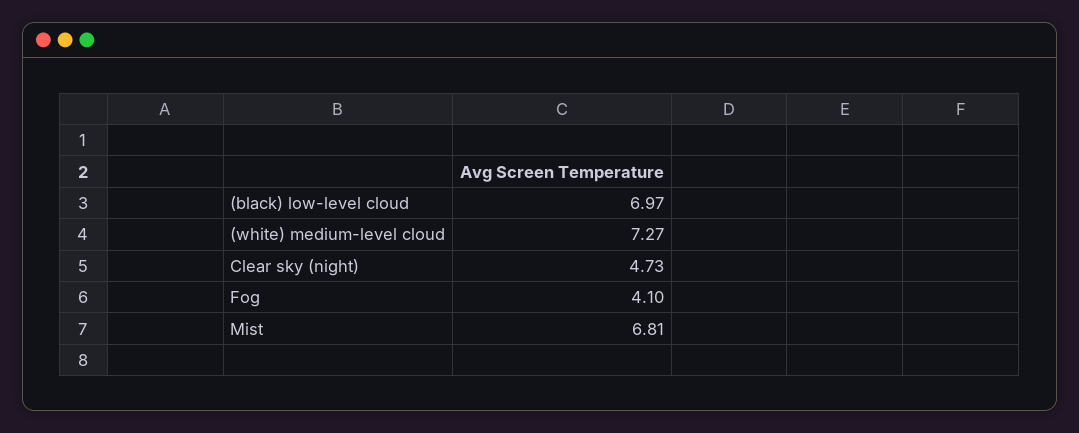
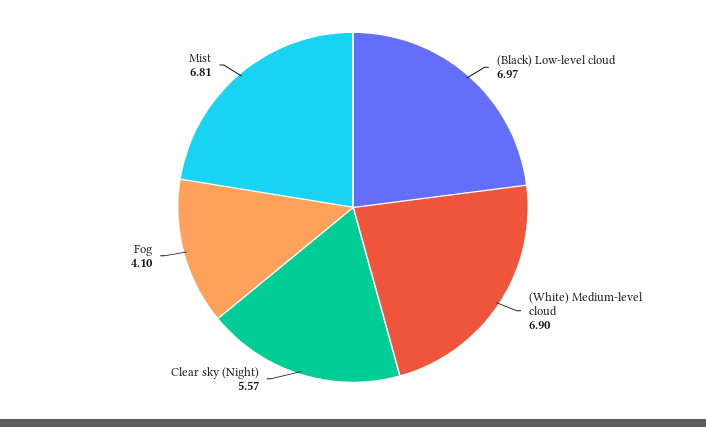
(white) medium-level cloud: 7.27 -> 6.9
Clear sky (night): 4.73 -> 5.57

